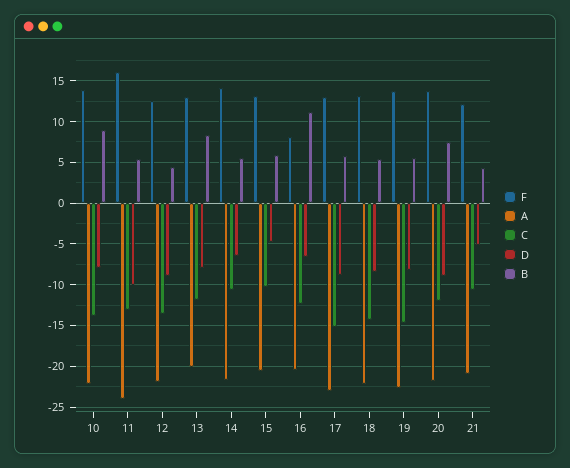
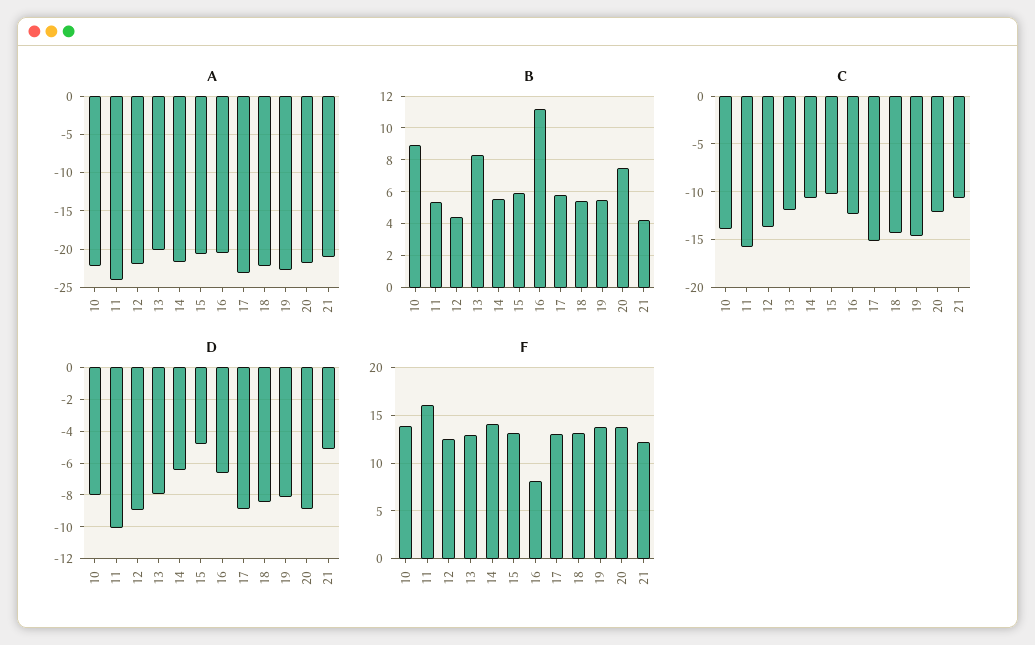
C, 11: -13 -> -16

